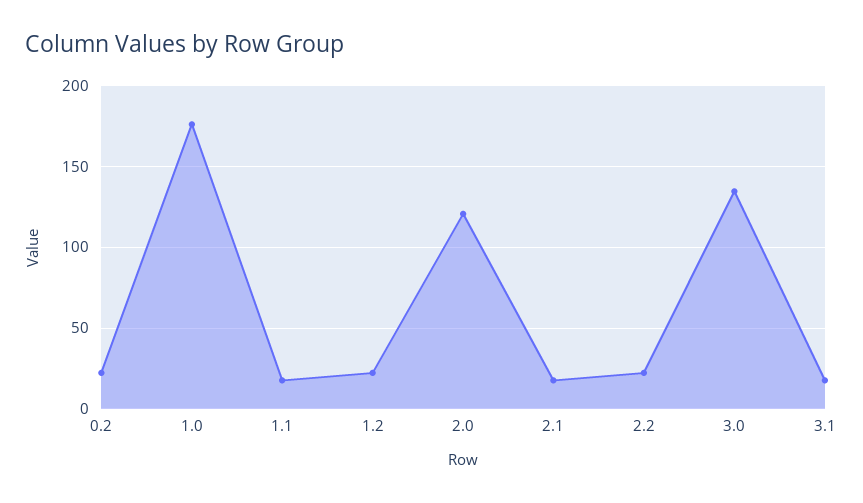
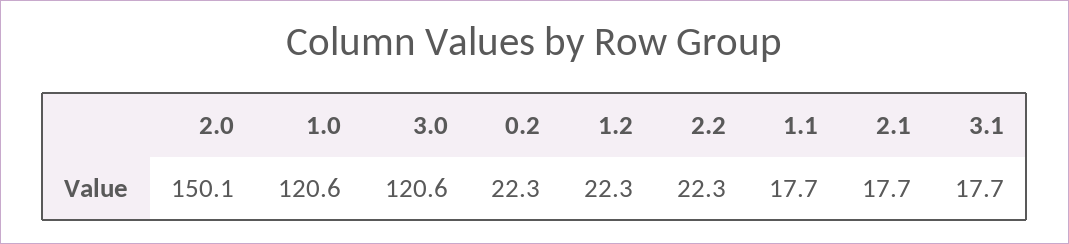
1.0: 175 -> 120.6
2.0: 120 -> 150.1
3.0: 135 -> 120.6

